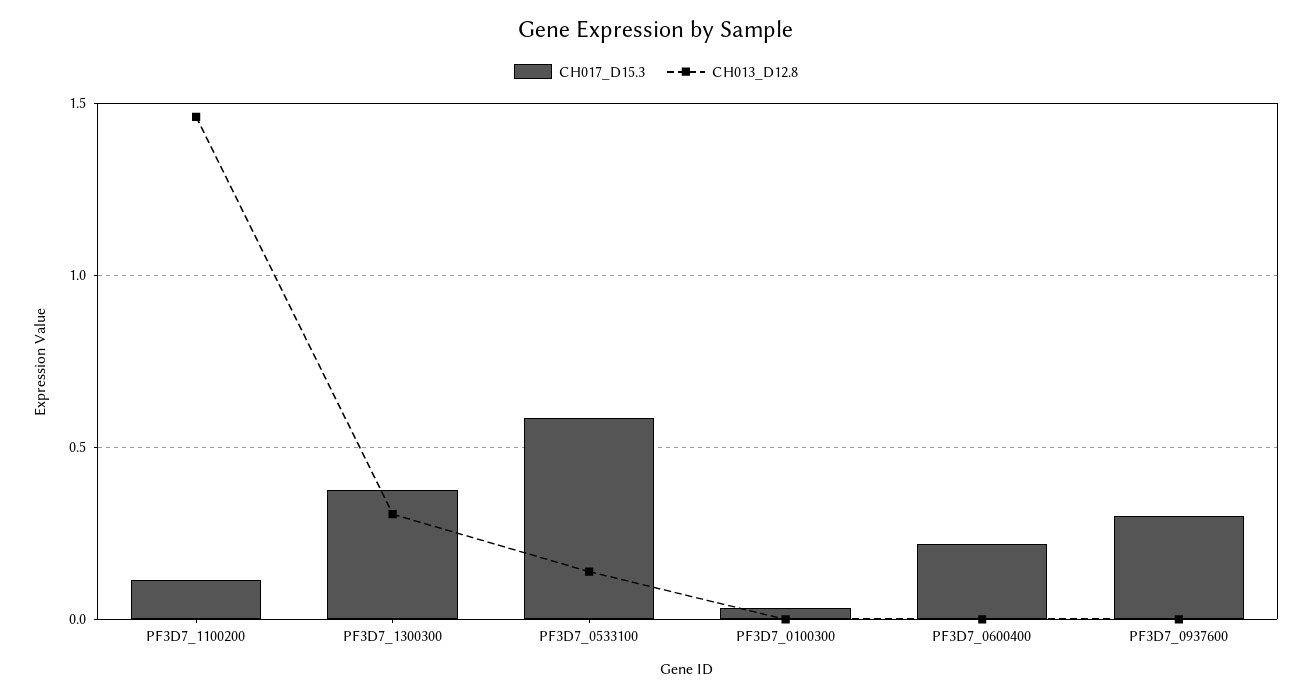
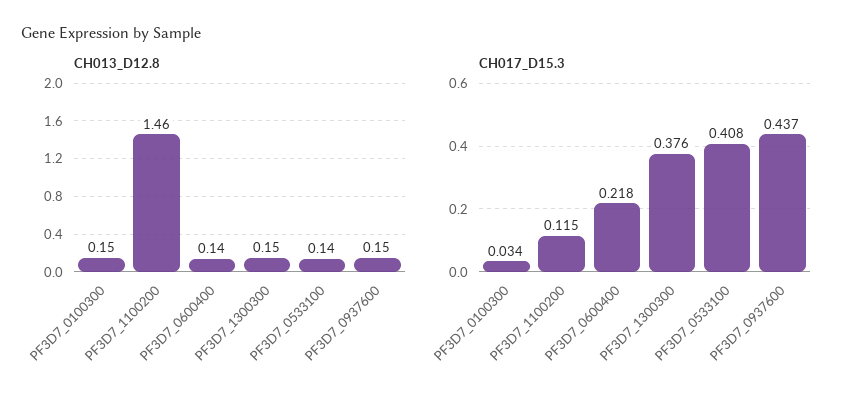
CH013_D12.8, PF3D7_1300300: 0.3 -> 0.15
CH017_D15.3, PF3D7_0533100: 0.6 -> 0.408
CH013_D12.8, PF3D7_0100300: 0 -> 0.15
CH013_D12.8, PF3D7_0600400: 0 -> 0.14
CH017_D15.3, PF3D7_0937600: 0.3 -> 0.437
CH013_D12.8, PF3D7_0937600: 0 -> 0.15

